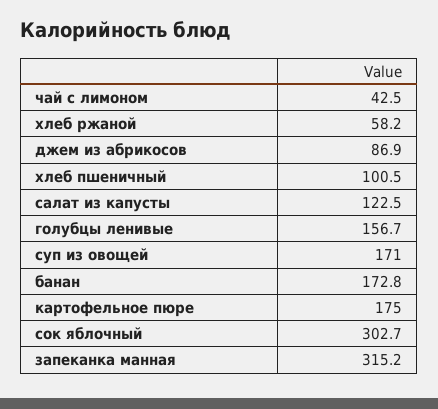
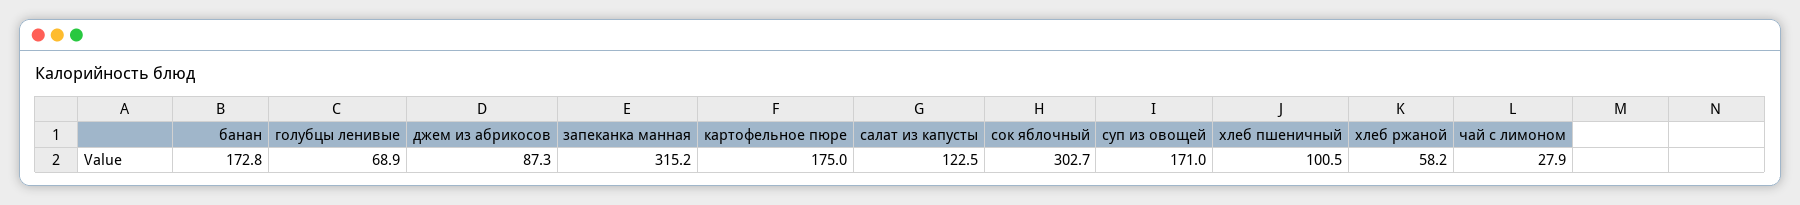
чай с лимоном: 42.5 -> 27.9
джем из абрикосов: 86.9 -> 87.3
голубцы ленивые: 156.7 -> 68.9

